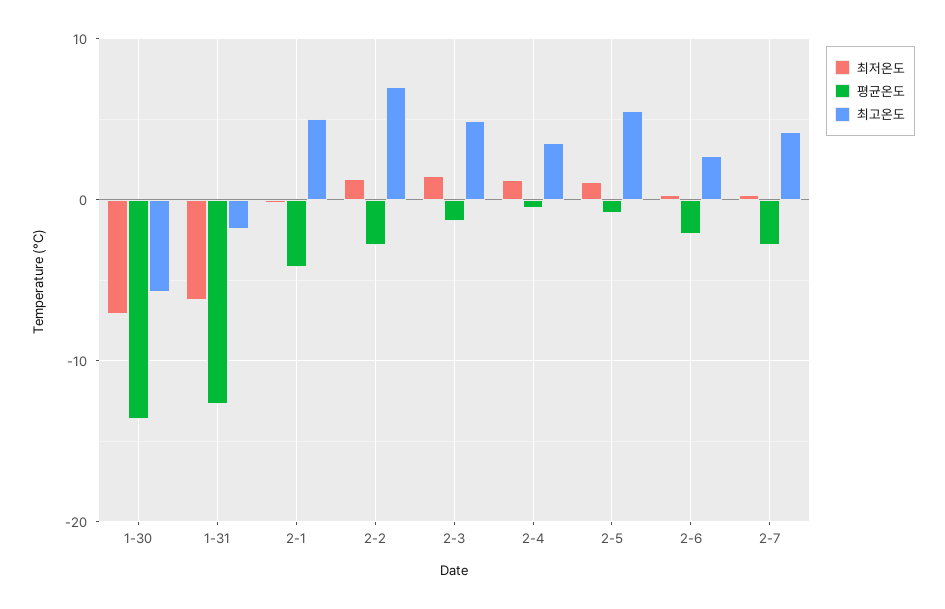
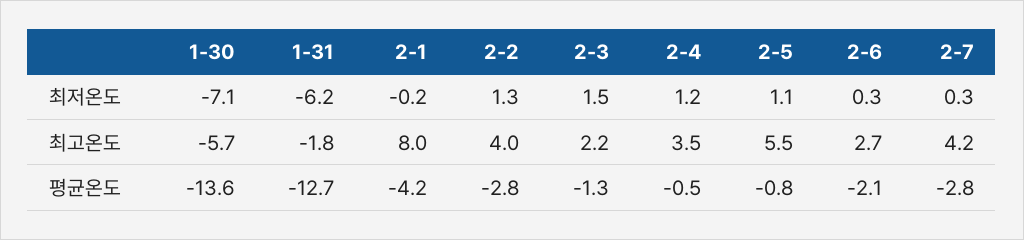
최고온도, 2-1: 5 -> 8
최고온도, 2-2: 7 -> 4
최고온도, 2-3: 5 -> 2.2

